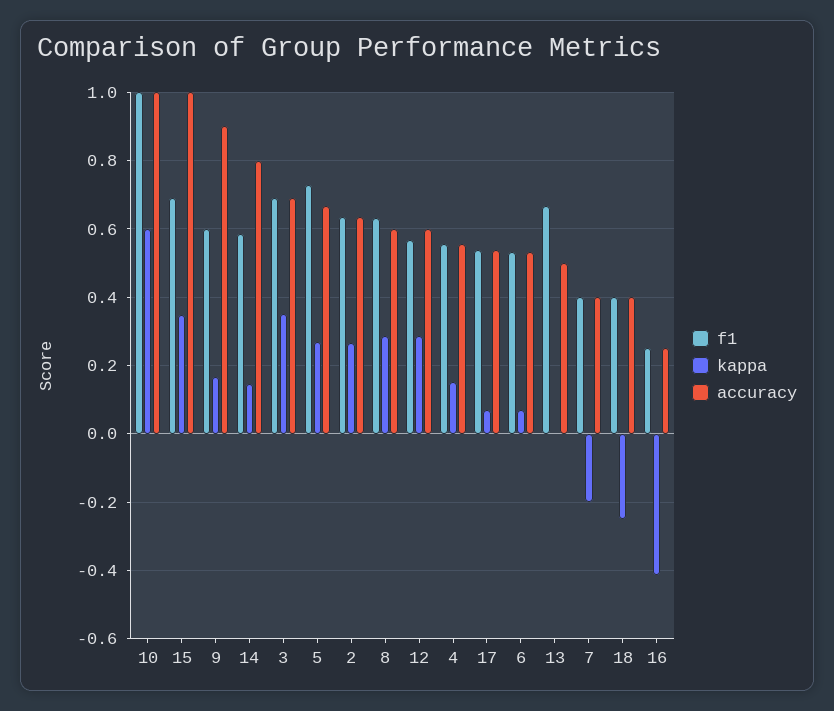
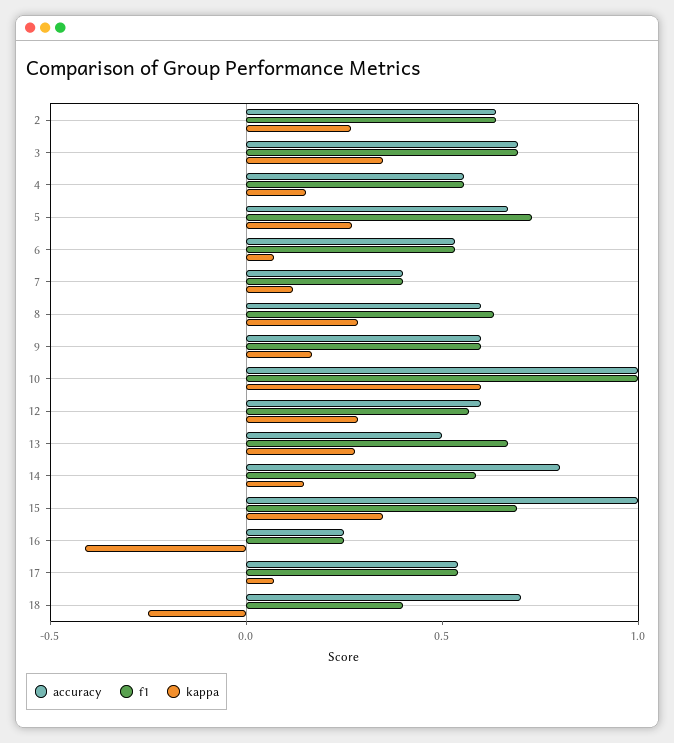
accuracy, 9: 0.9 -> 0.6
kappa, 13: 0 -> 0.3
kappa, 7: -0.2 -> 0.1
accuracy, 18: 0.4 -> 0.7

